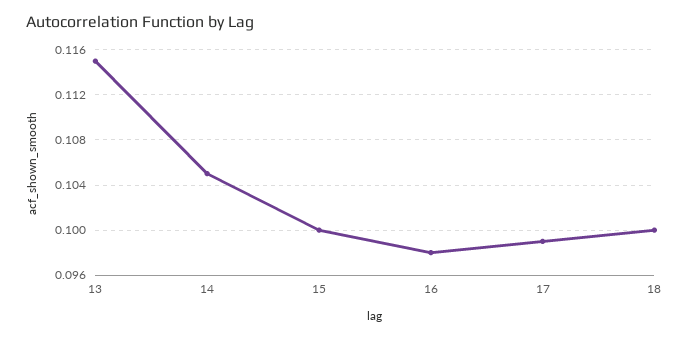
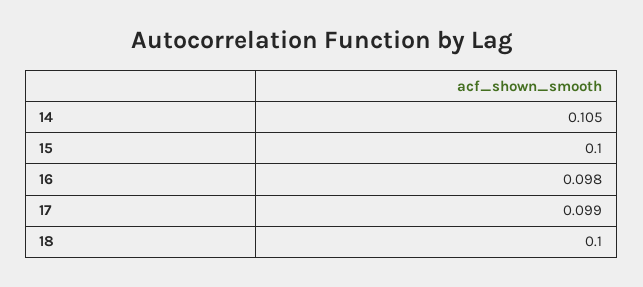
13: 0.115 -> none

